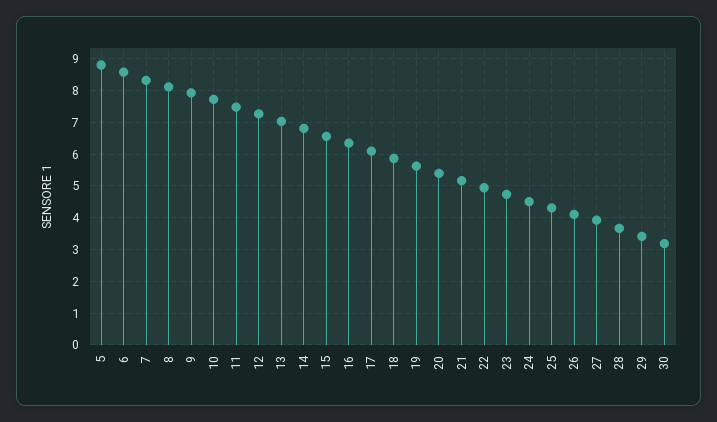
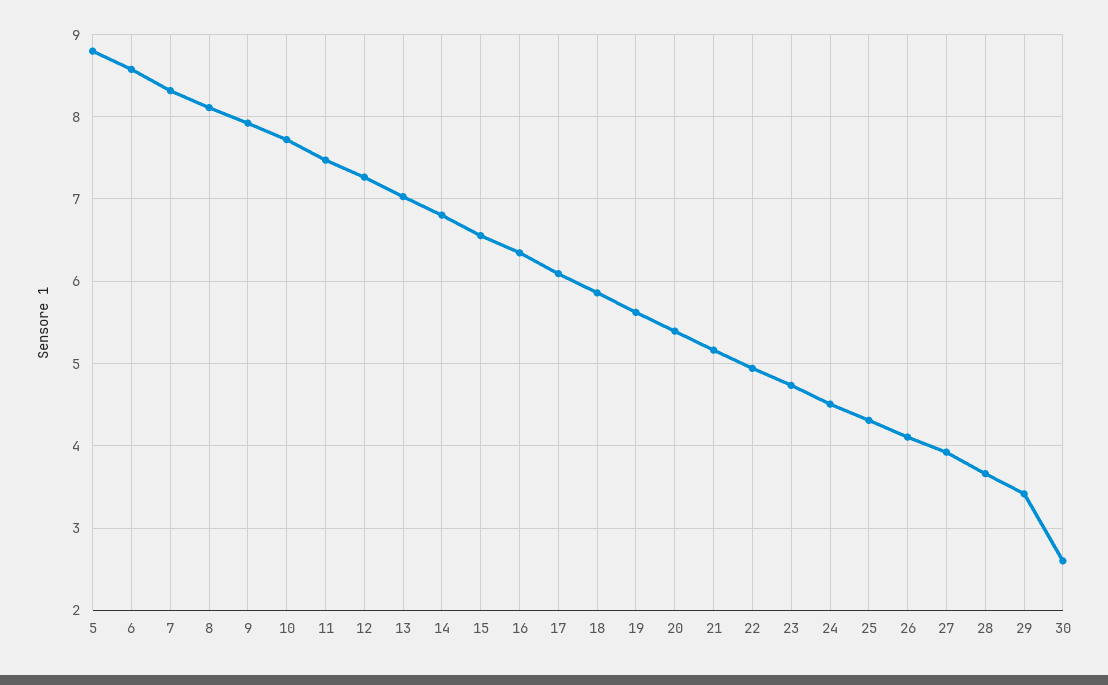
30: 3.2 -> 2.6

